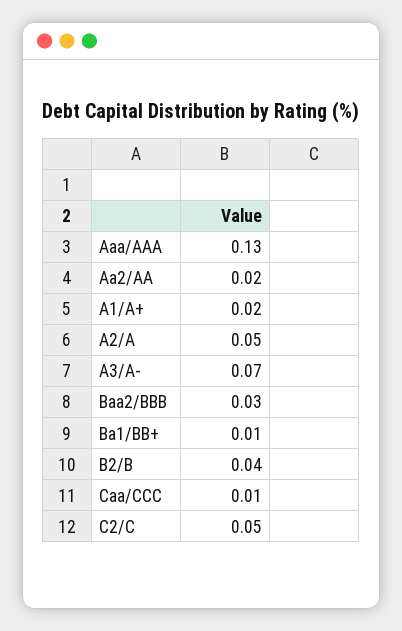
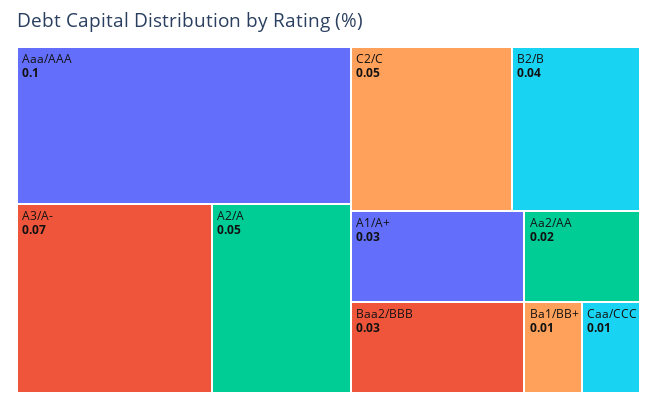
Aaa/AAA: 0.13 -> 0.1
A1/A+: 0.02 -> 0.03

